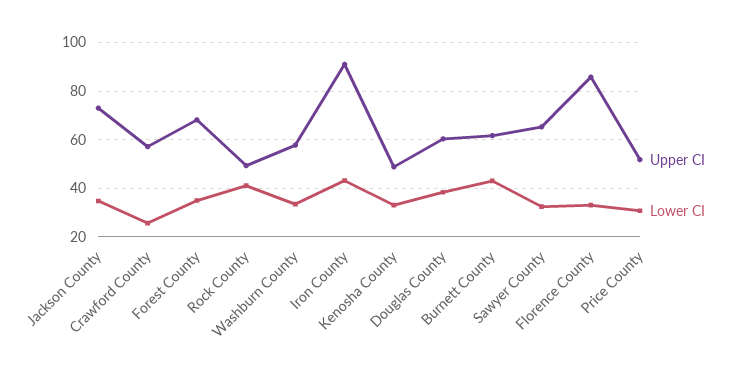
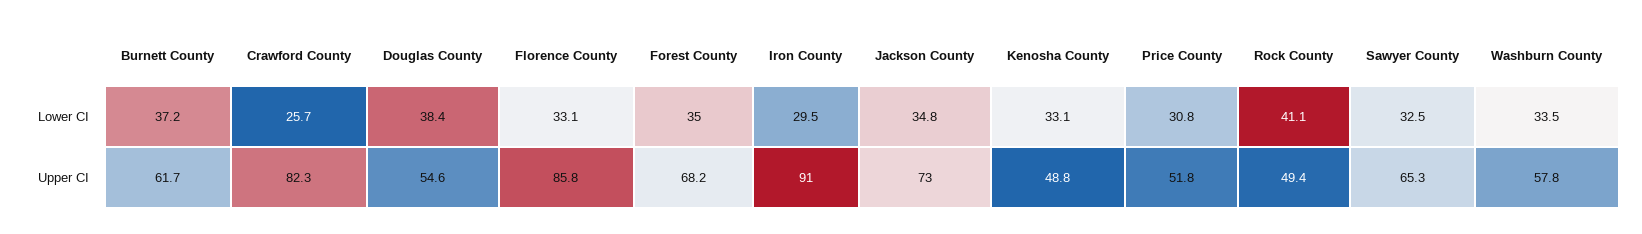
Upper CI, Crawford County: 57.5 -> 82.3
Lower CI, Iron County: 42.5 -> 29.5
Upper CI, Douglas County: 60 -> 54.6
Lower CI, Burnett County: 42.5 -> 37.2

